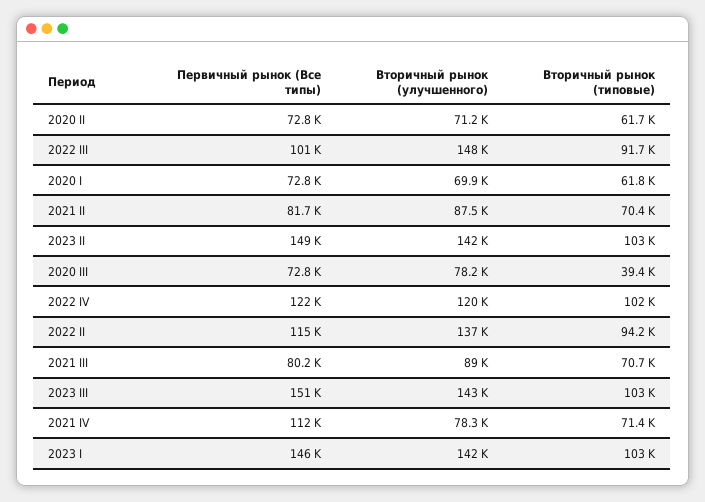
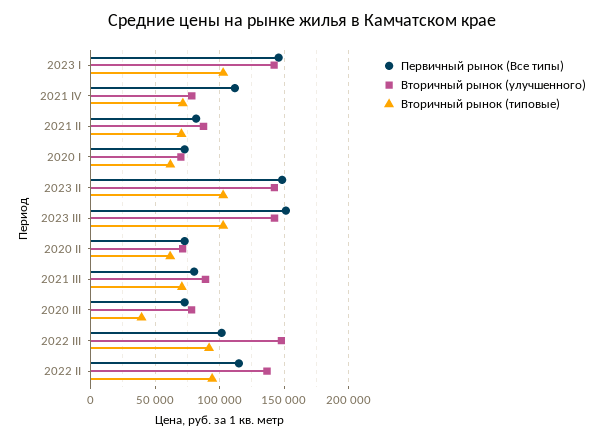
Первичный рынок (Все типы), 2022 IV: 122000 -> none
Вторичный рынок (улучшенного), 2022 IV: 120000 -> none
Вторичный рынок (типовые), 2022 IV: 102000 -> none

